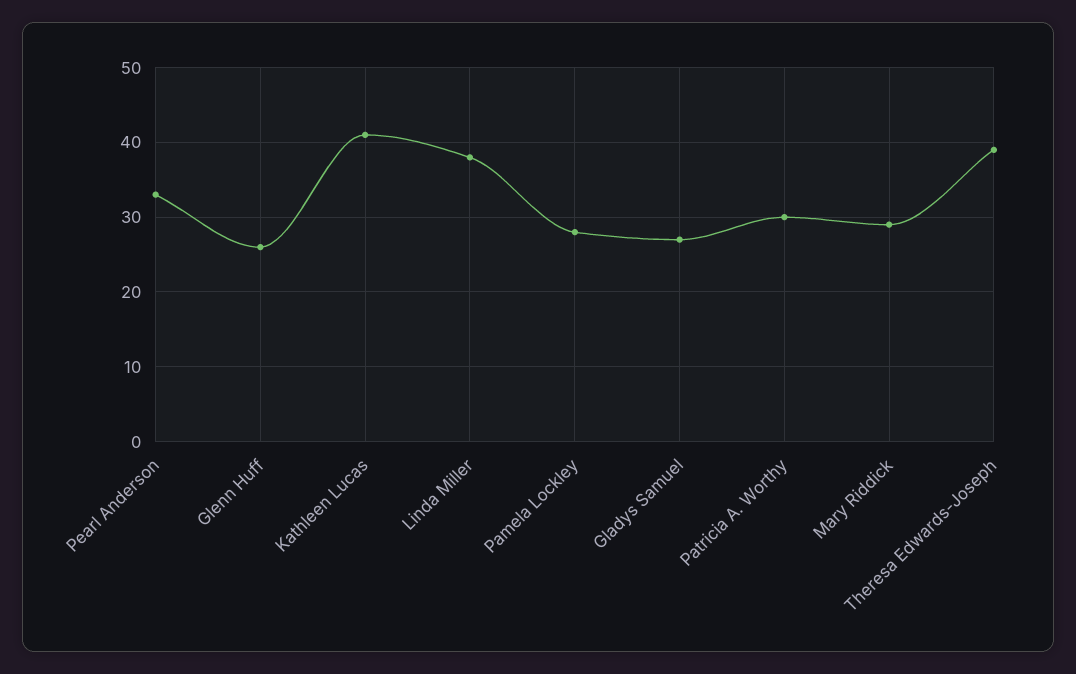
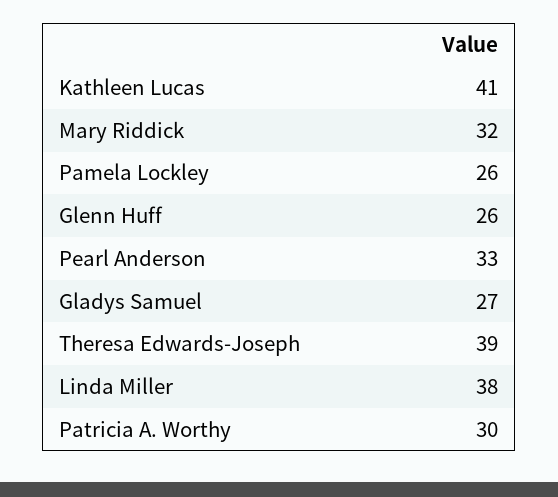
Pamela Lockley: 28 -> 26
Mary Riddick: 29 -> 32

